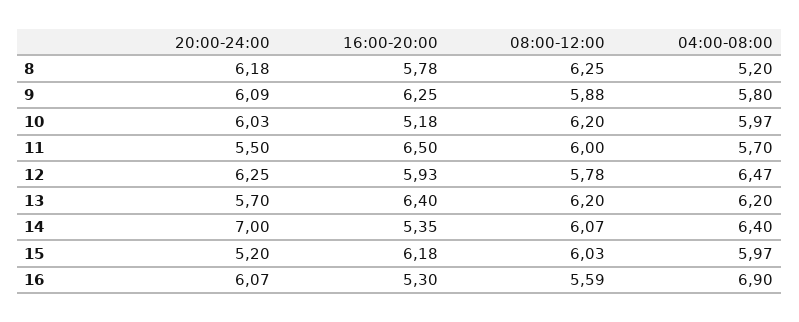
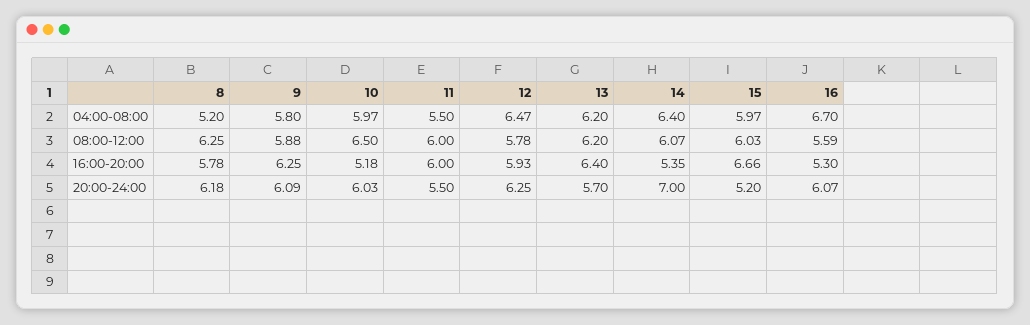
08:00-12:00, 10: 6.2 -> 6.5
16:00-20:00, 11: 6.5 -> 6
04:00-08:00, 11: 5.7 -> 5.5
16:00-20:00, 15: 6.18 -> 6.66
04:00-08:00, 16: 6.9 -> 6.7

